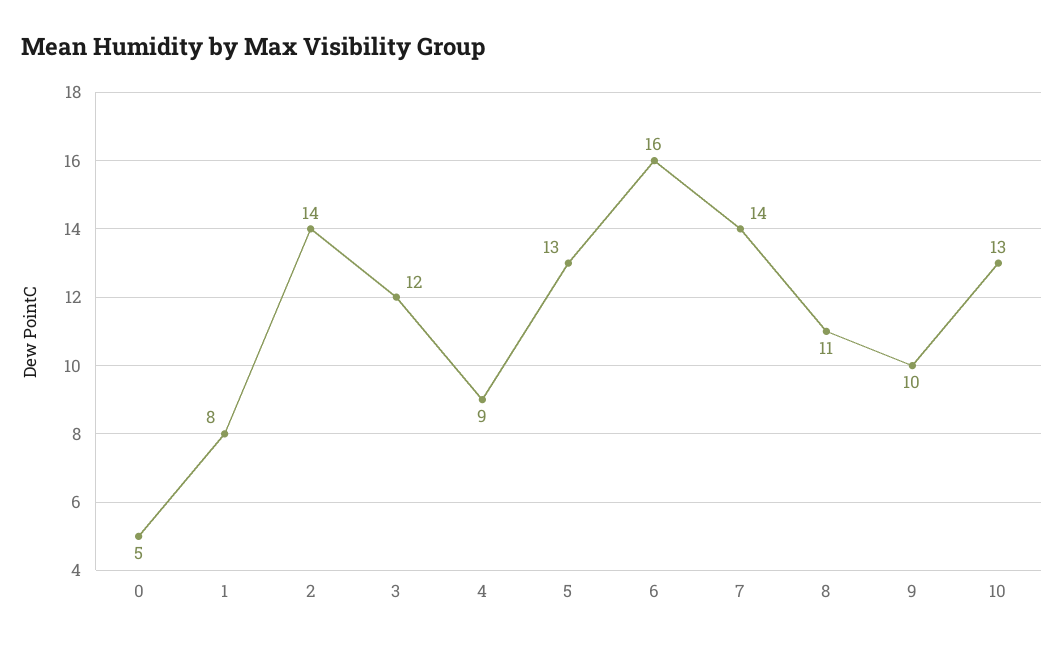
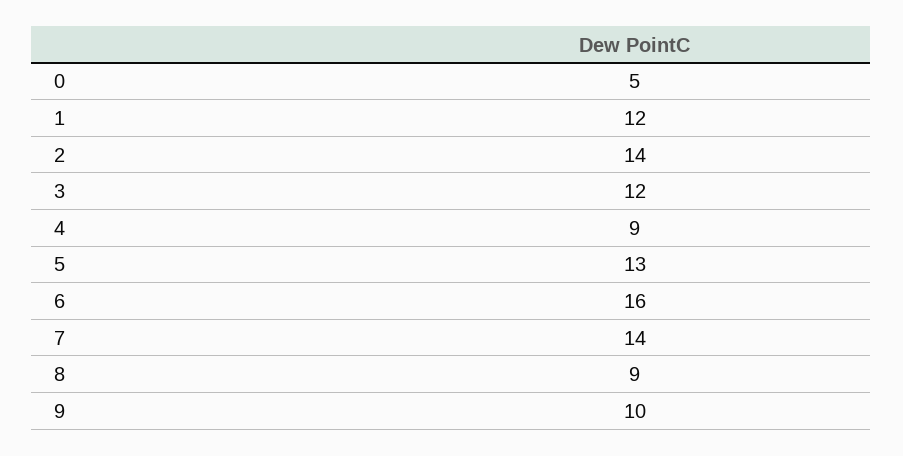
1: 8 -> 12
8: 11 -> 9
10: 13 -> none

